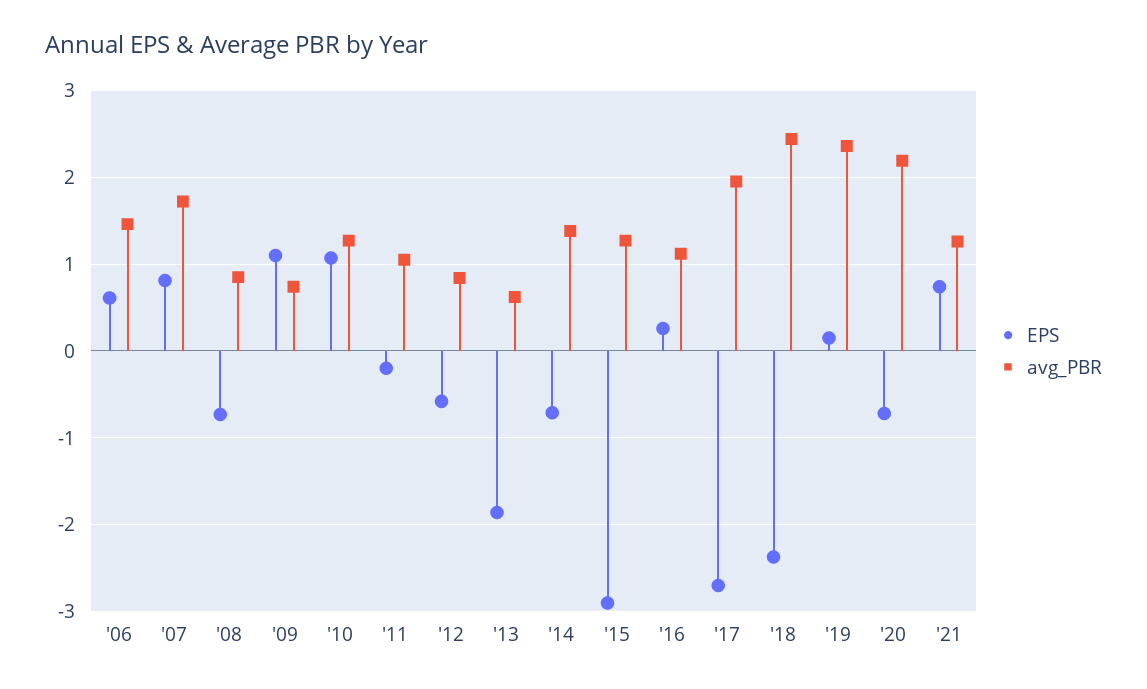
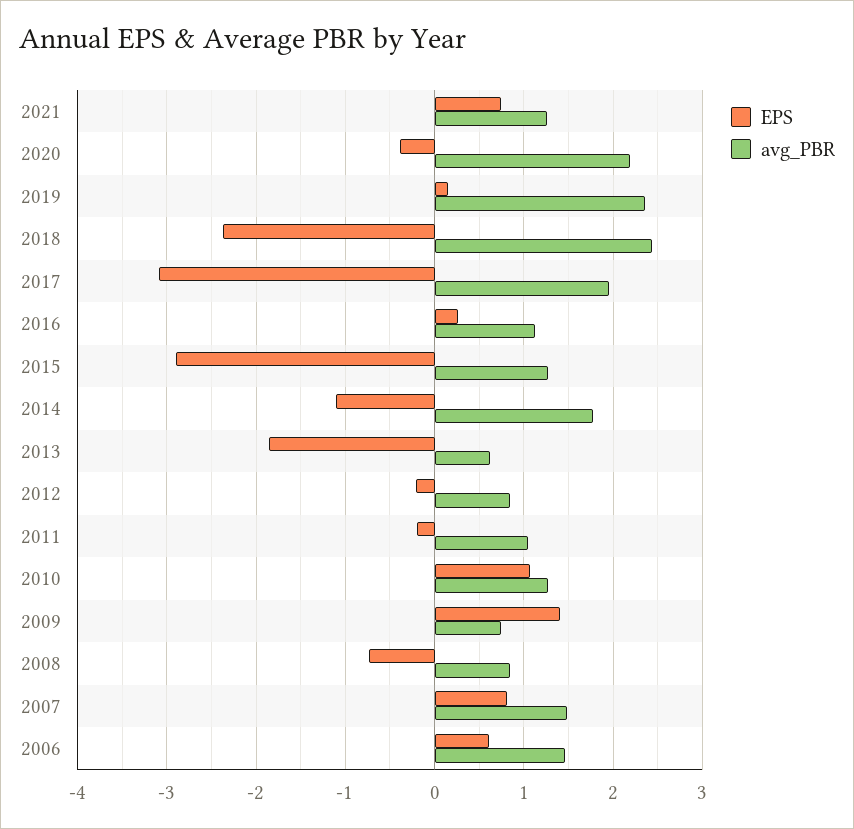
avg_PBR, '07: 1.7 -> 1.5
EPS, '09: 1.1 -> 1.4
EPS, '12: -0.6 -> -0.2
EPS, '14: -0.7 -> -1.1
avg_PBR, '14: 1.4 -> 1.8
EPS, '17: -2.7 -> -3.1
EPS, '20: -0.7 -> -0.4

